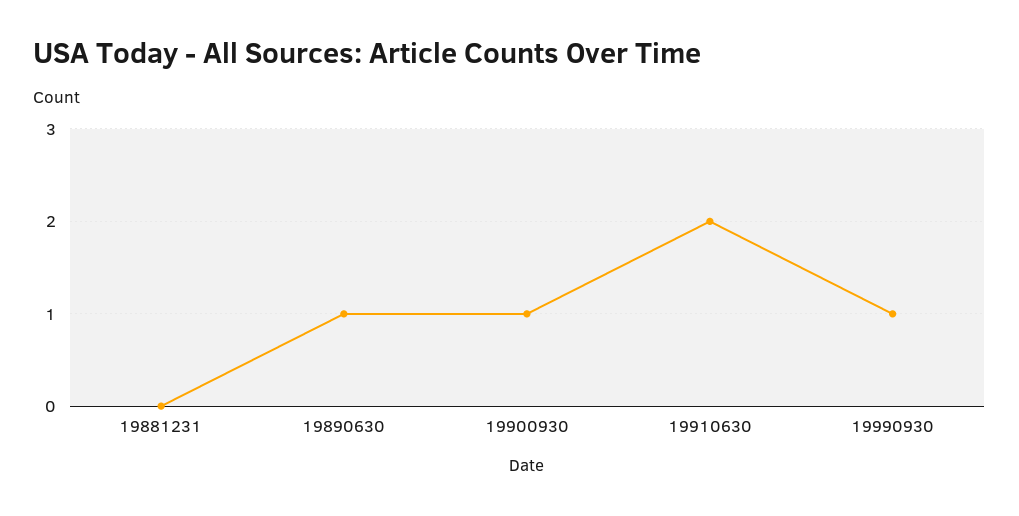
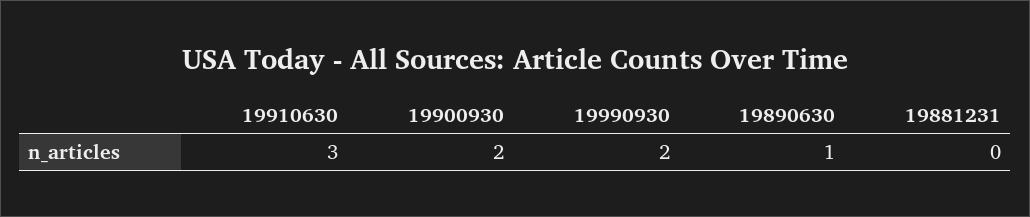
19900930: 1 -> 2
19910630: 2 -> 3
19990930: 1 -> 2

